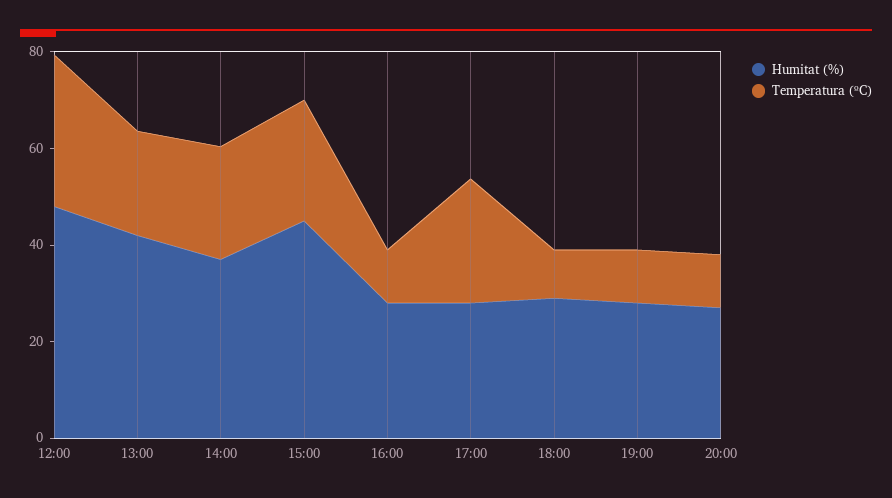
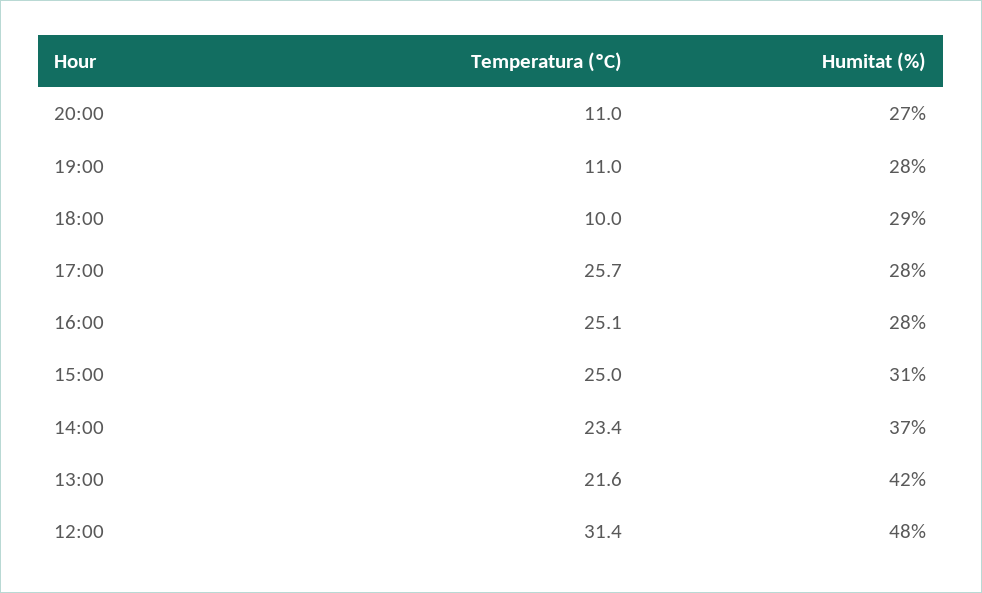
Humitat (%), 15:00: 45 -> 31
Temperatura (ºC), 16:00: 10 -> 25.1

